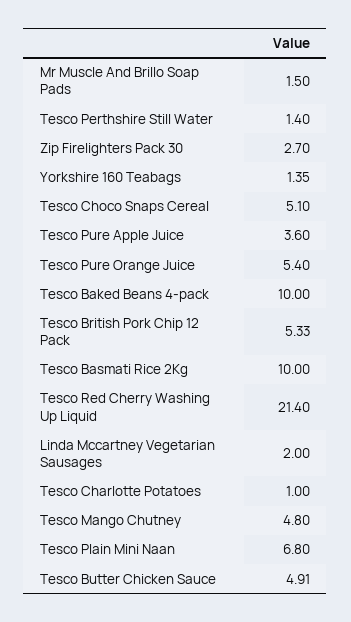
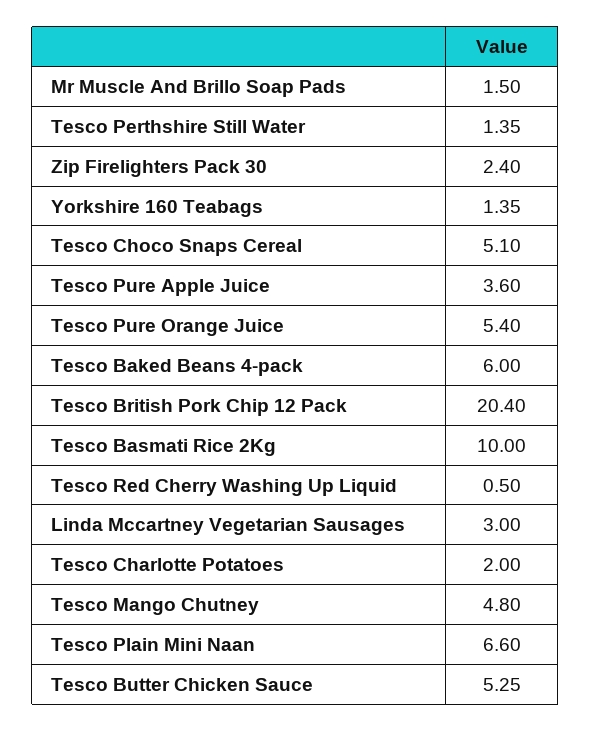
Tesco Perthshire Still Water: 1.4 -> 1.35
Zip Firelighters Pack 30: 2.7 -> 2.4
Tesco Baked Beans 4-pack: 10 -> 6
Tesco British Pork Chip 12 Pack: 5.33 -> 20.4
Tesco Red Cherry Washing Up Liquid: 21.4 -> 0.5
Linda Mccartney Vegetarian Sausages: 2 -> 3
Tesco Charlotte Potatoes: 1 -> 2
Tesco Plain Mini Naan: 6.8 -> 6.6
Tesco Butter Chicken Sauce: 4.91 -> 5.25

